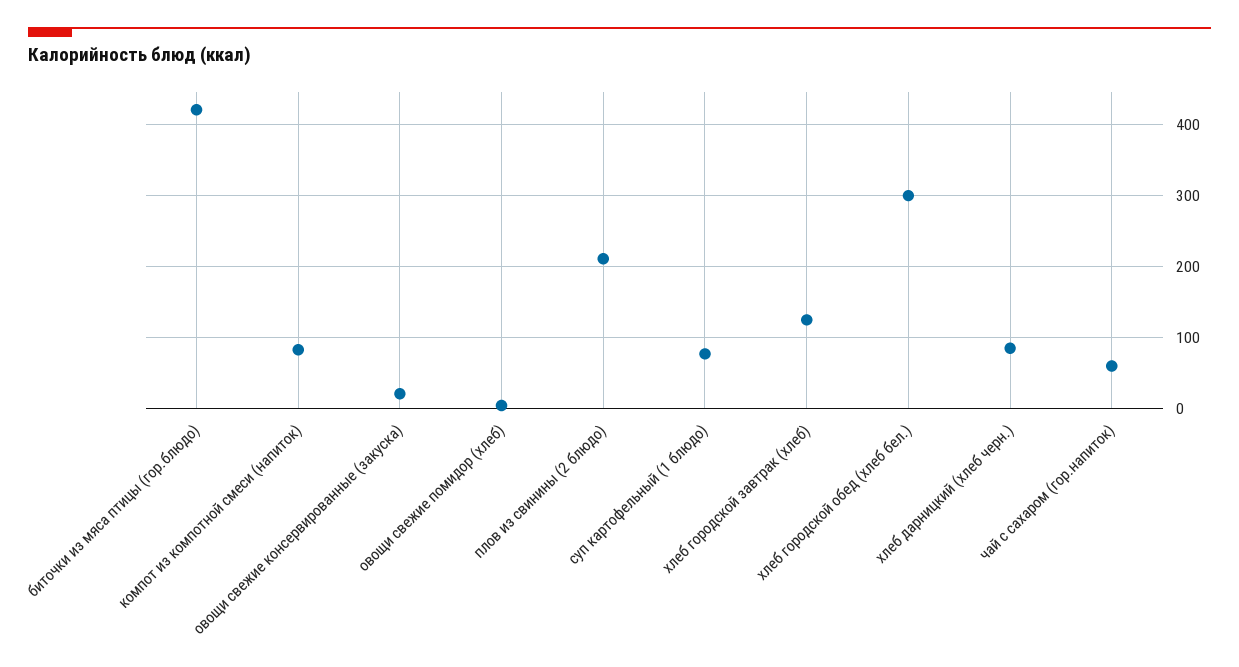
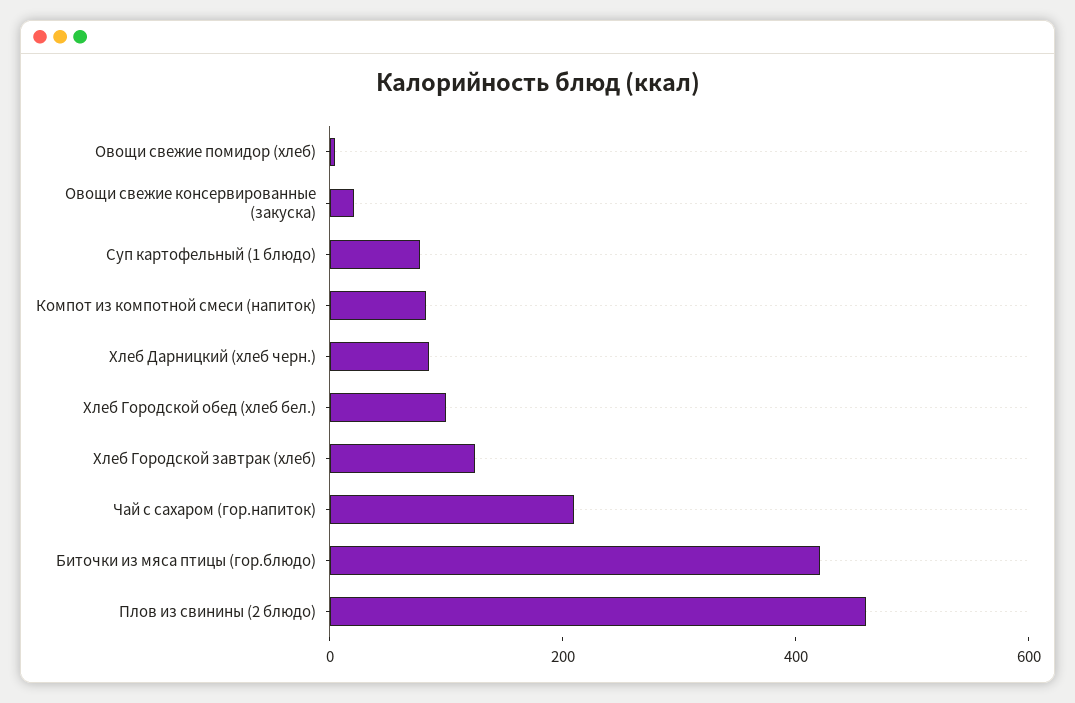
плов из свинины (2 блюдо): 210 -> 450
хлеб городской обед (хлеб бел.): 300 -> 100
чай с сахаром (гор.напиток): 60 -> 200

